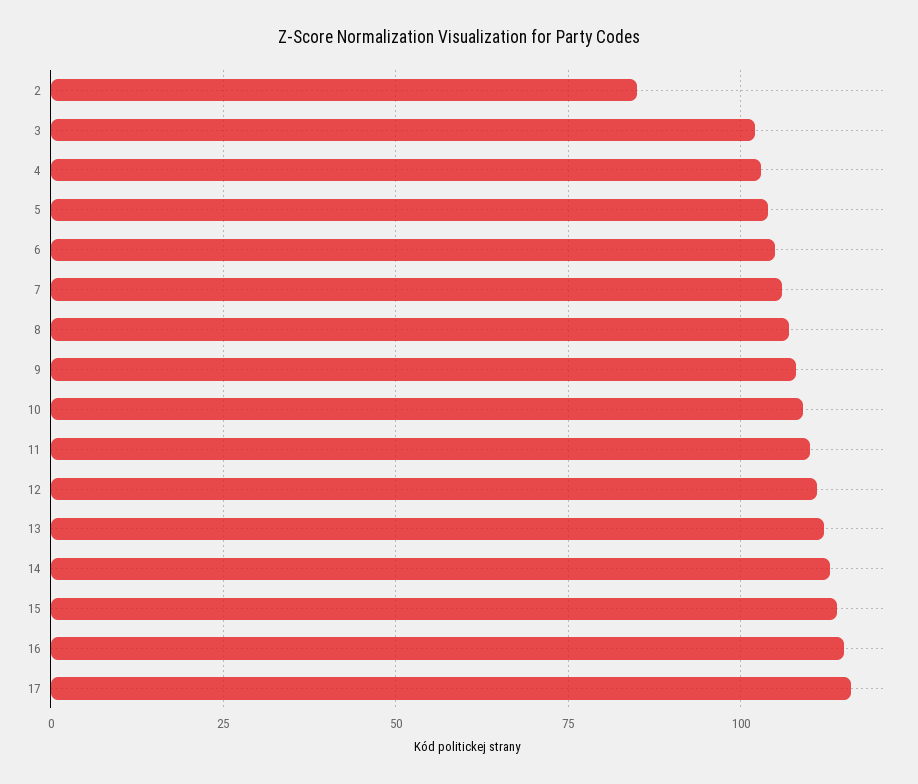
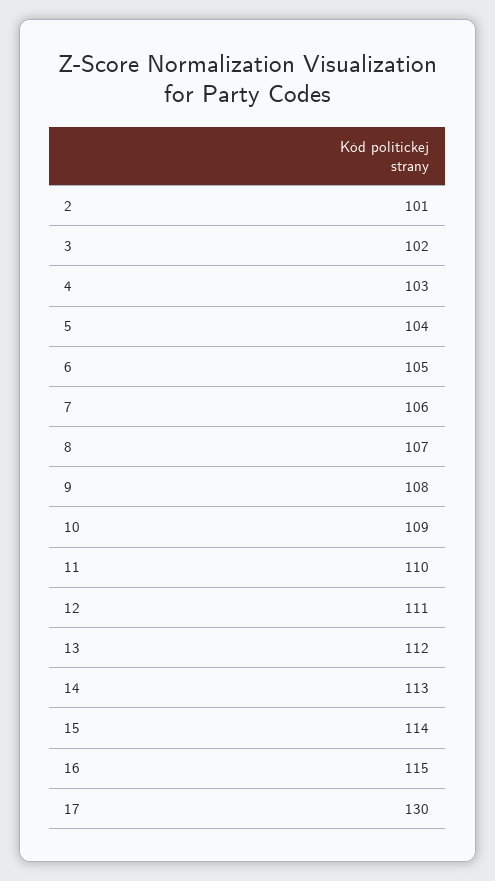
2: 85 -> 101
17: 115 -> 130

